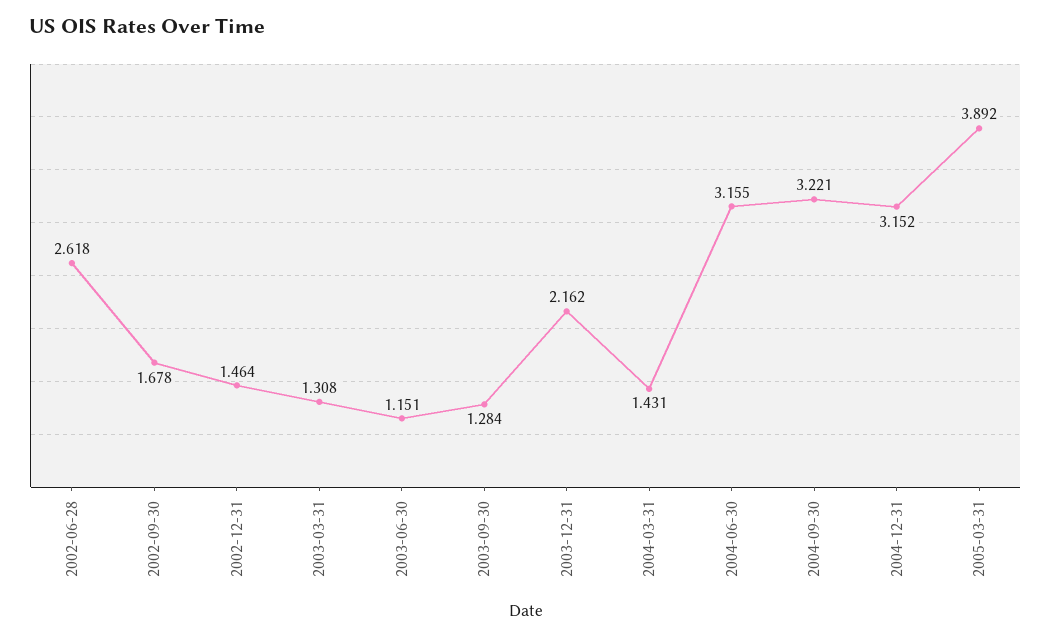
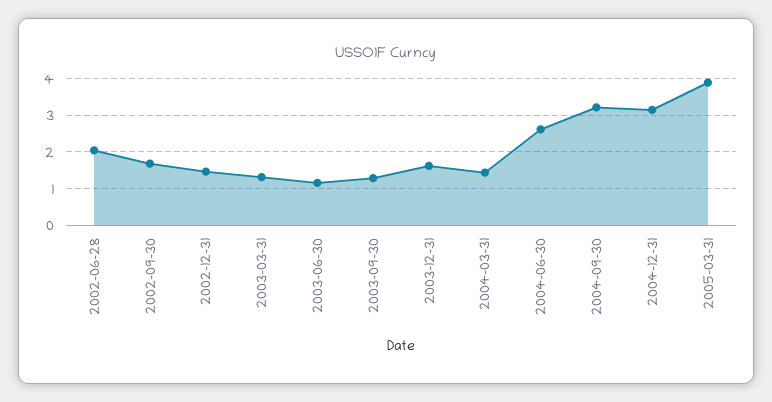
2002-06-28: 2.618 -> 2
2003-12-31: 2.162 -> 1.6
2004-06-30: 3.155 -> 2.6

